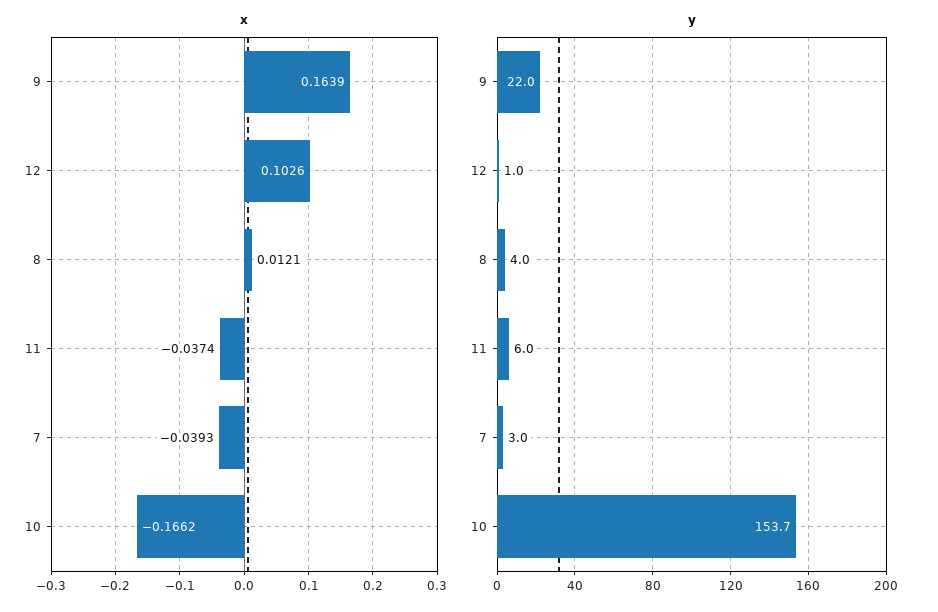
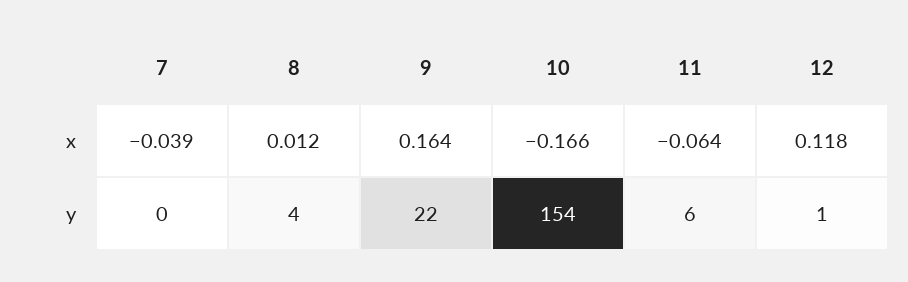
x, 12: 0.1026 -> 0.118
x, 11: -0.0374 -> -0.064
y, 7: 3 -> 0

